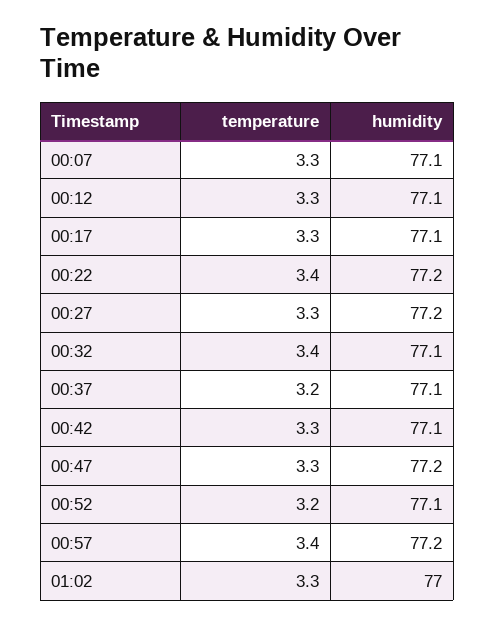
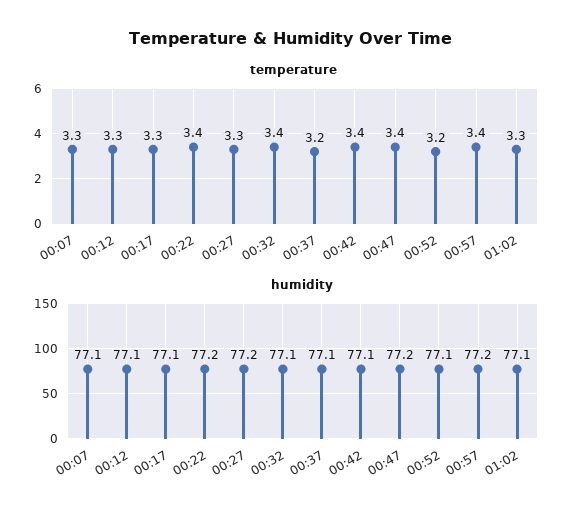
temperature, 00:42: 3.3 -> 3.4
temperature, 00:47: 3.3 -> 3.4
humidity, 01:02: 77 -> 77.1

